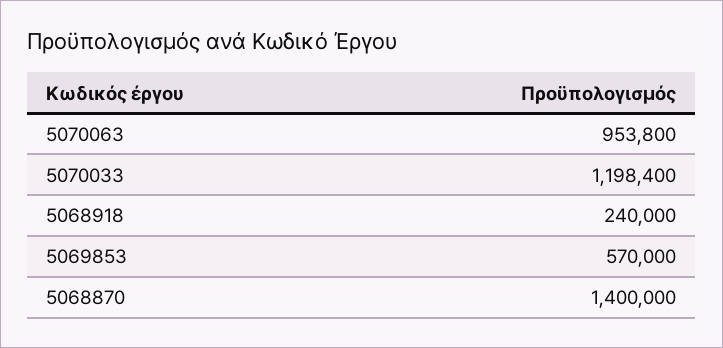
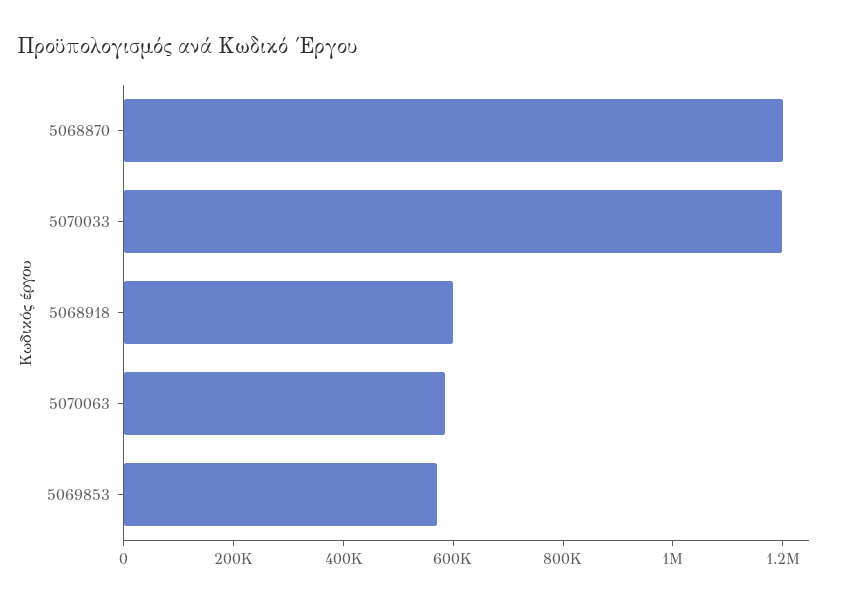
5070063: 953800 -> 600000
5068918: 240000 -> 600000
5068870: 1400000 -> 1200000

